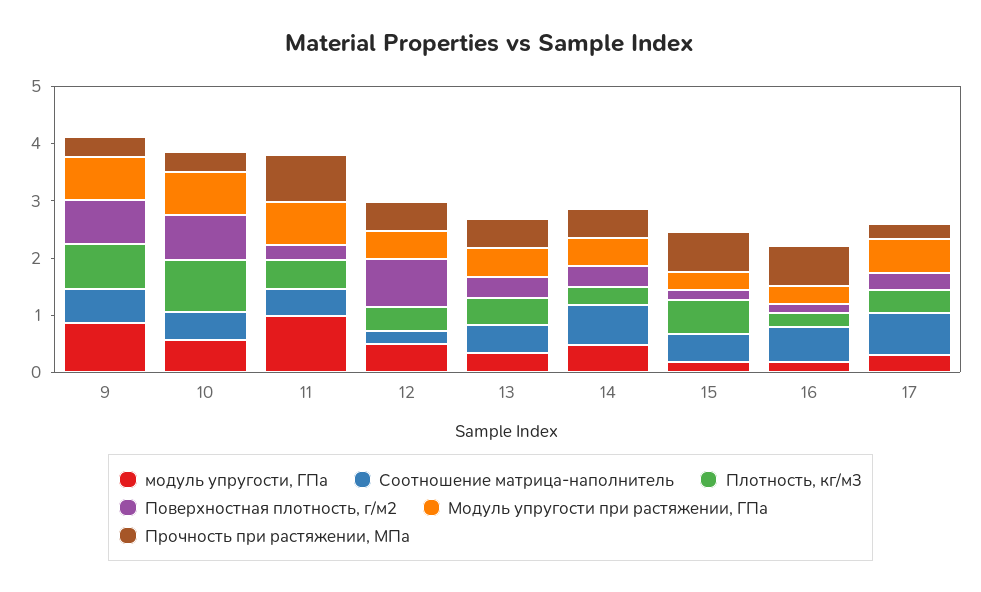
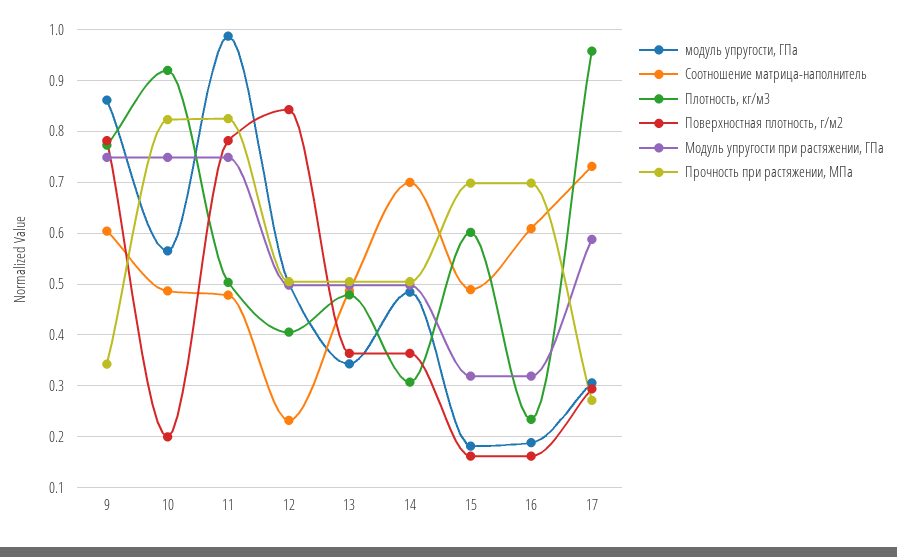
Поверхностная плотность, г/м2, 10: 0.8 -> 0.2
Прочность при растяжении, МПа, 10: 0.4 -> 0.82
Поверхностная плотность, г/м2, 11: 0.2 -> 0.78
Плотность, кг/м3, 17: 0.4 -> 0.96

